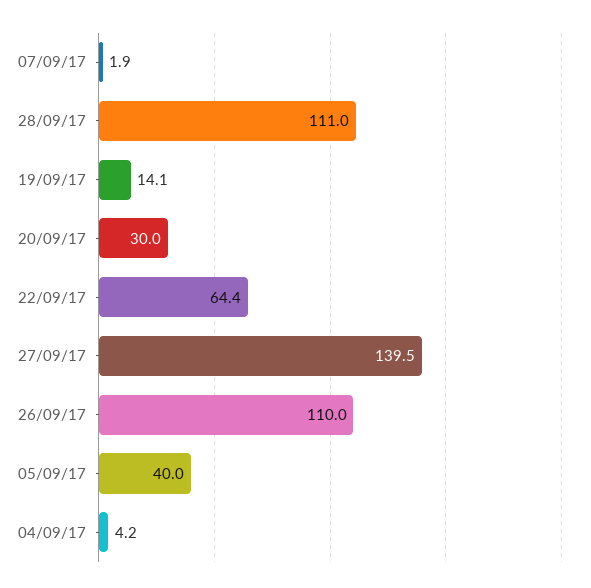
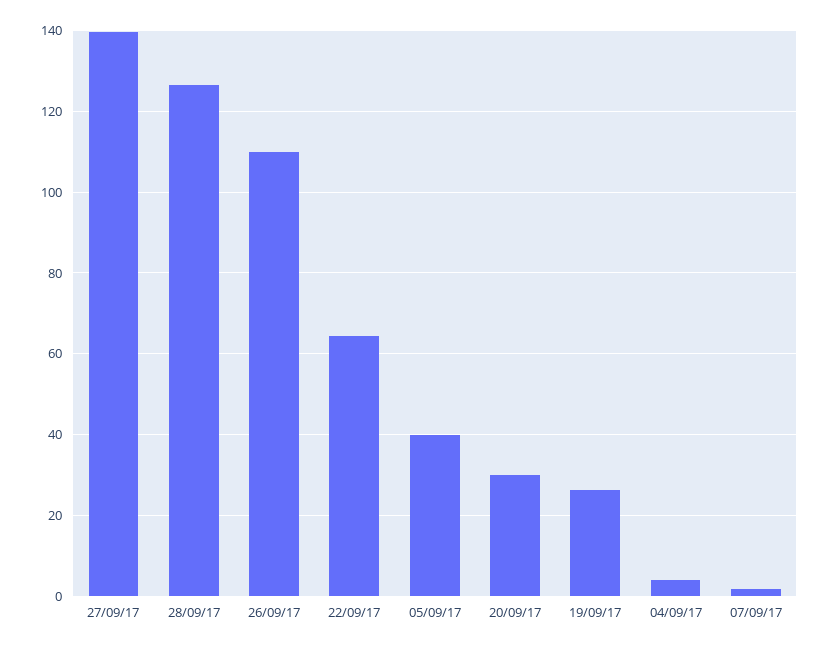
28/09/17: 111 -> 126
19/09/17: 14.1 -> 26

